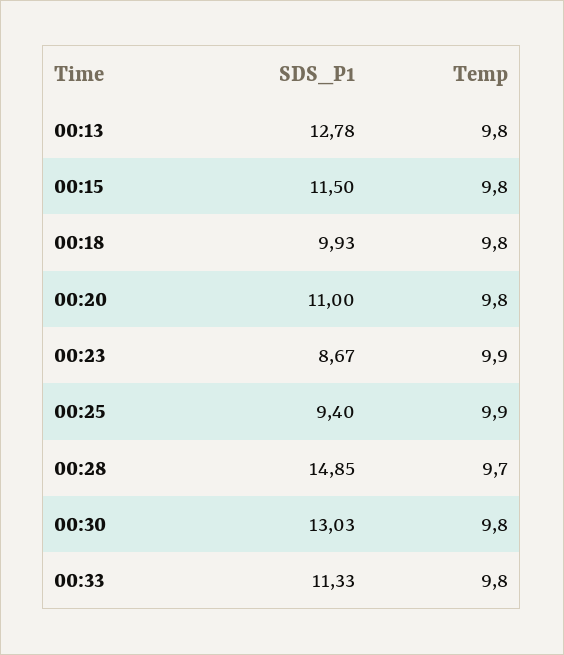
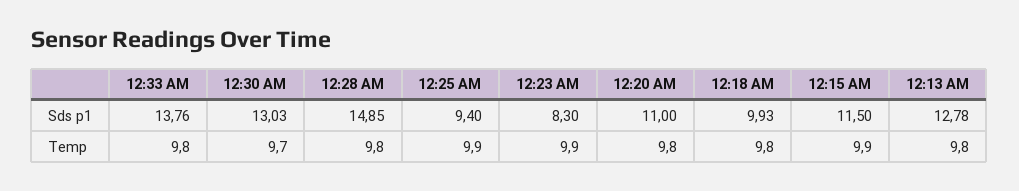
Temp, 00:15: 9.8 -> 9.9
SDS_P1, 00:23: 8.67 -> 8.3
Temp, 00:28: 9.7 -> 9.8
Temp, 00:30: 9.8 -> 9.7
SDS_P1, 00:33: 11.33 -> 13.76

